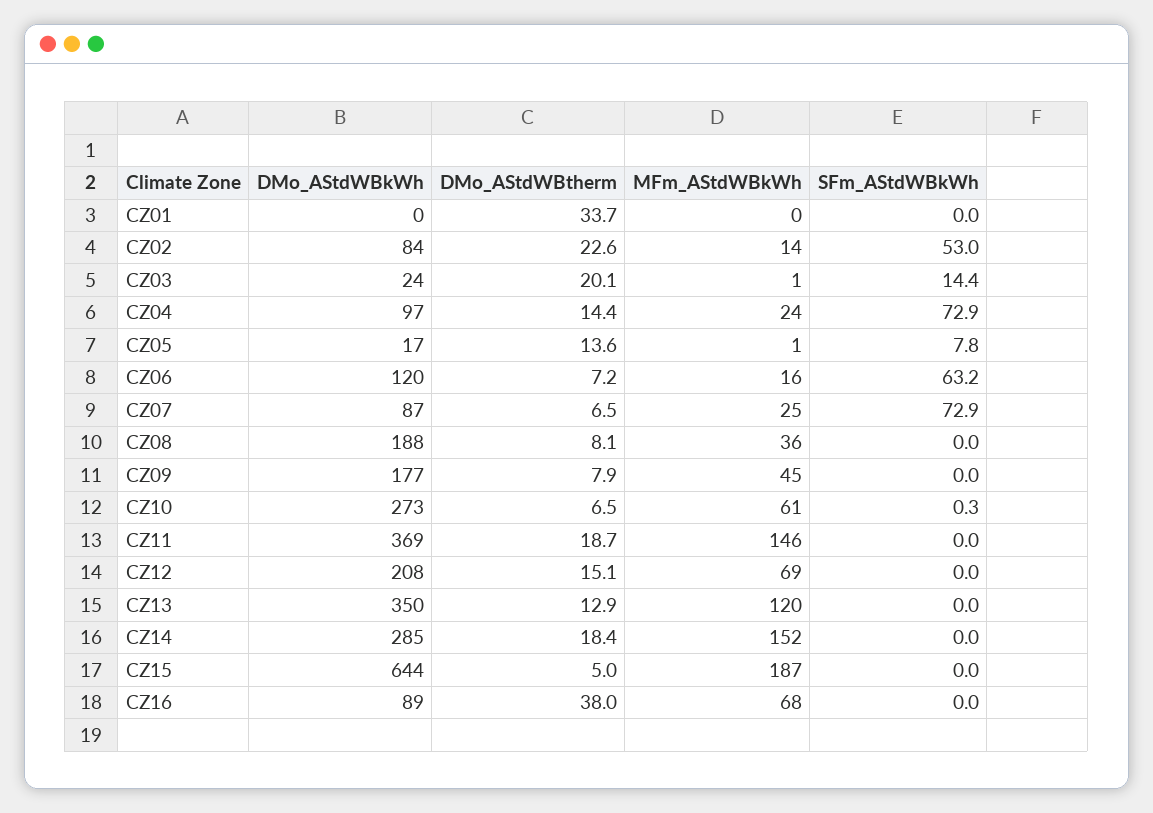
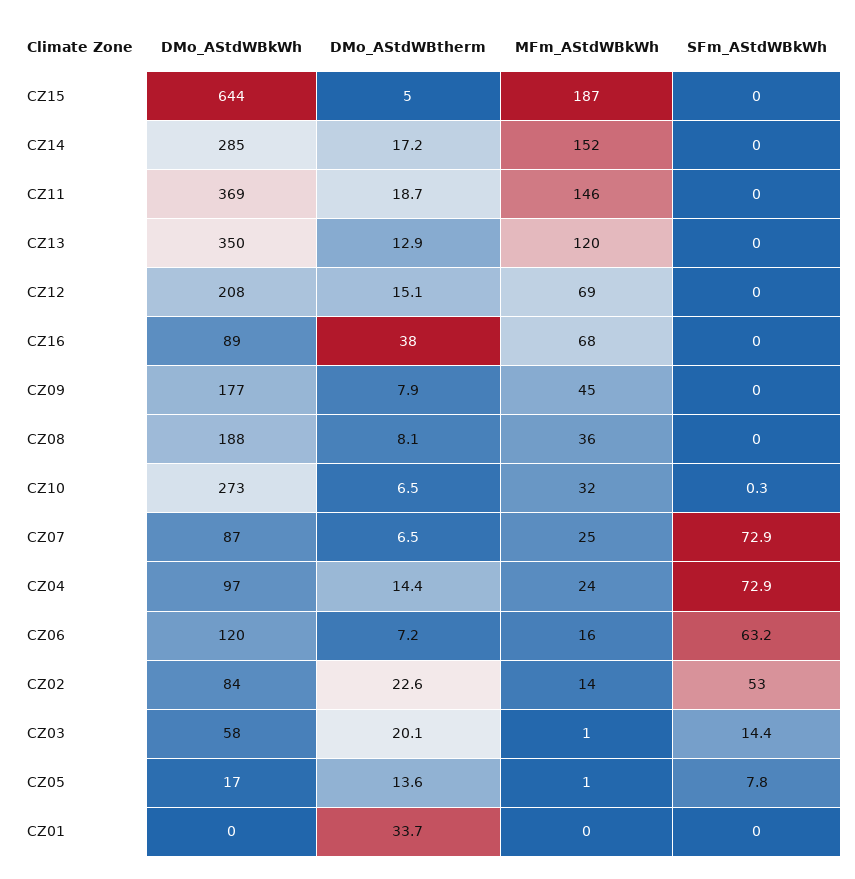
DMo_AStdWBkWh, CZ03: 24 -> 58
MFm_AStdWBkWh, CZ10: 61 -> 32
DMo_AStdWBtherm, CZ14: 18.4 -> 17.2

